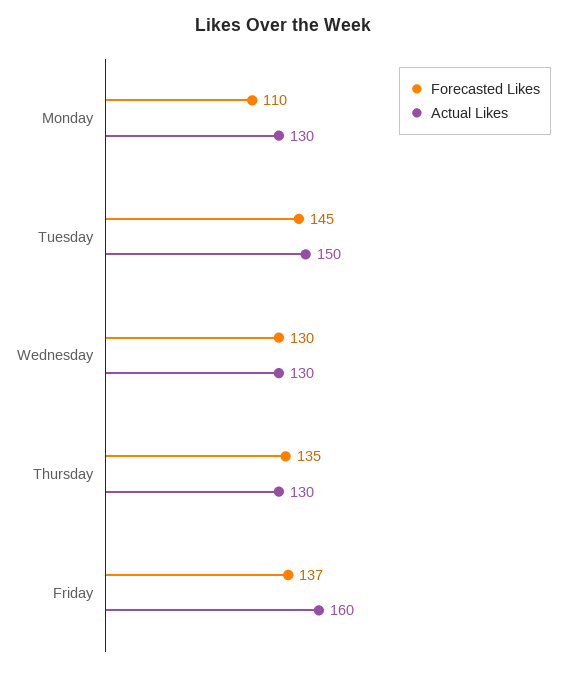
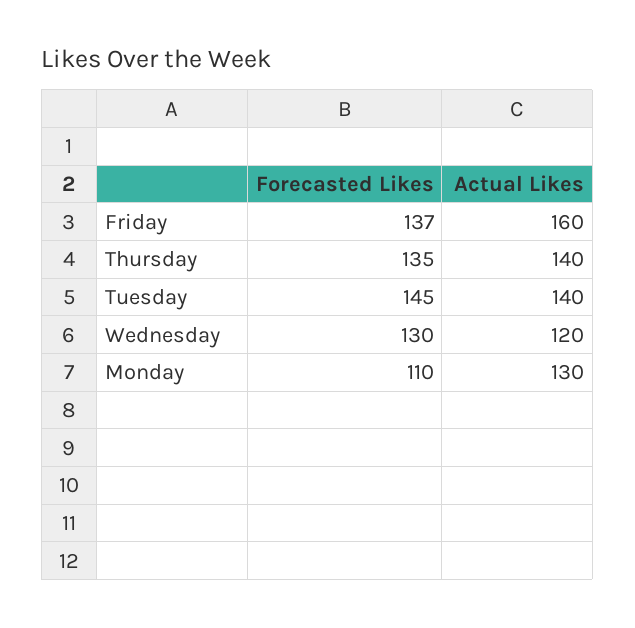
Actual Likes, Tuesday: 150 -> 140
Actual Likes, Wednesday: 130 -> 120
Actual Likes, Thursday: 130 -> 140

